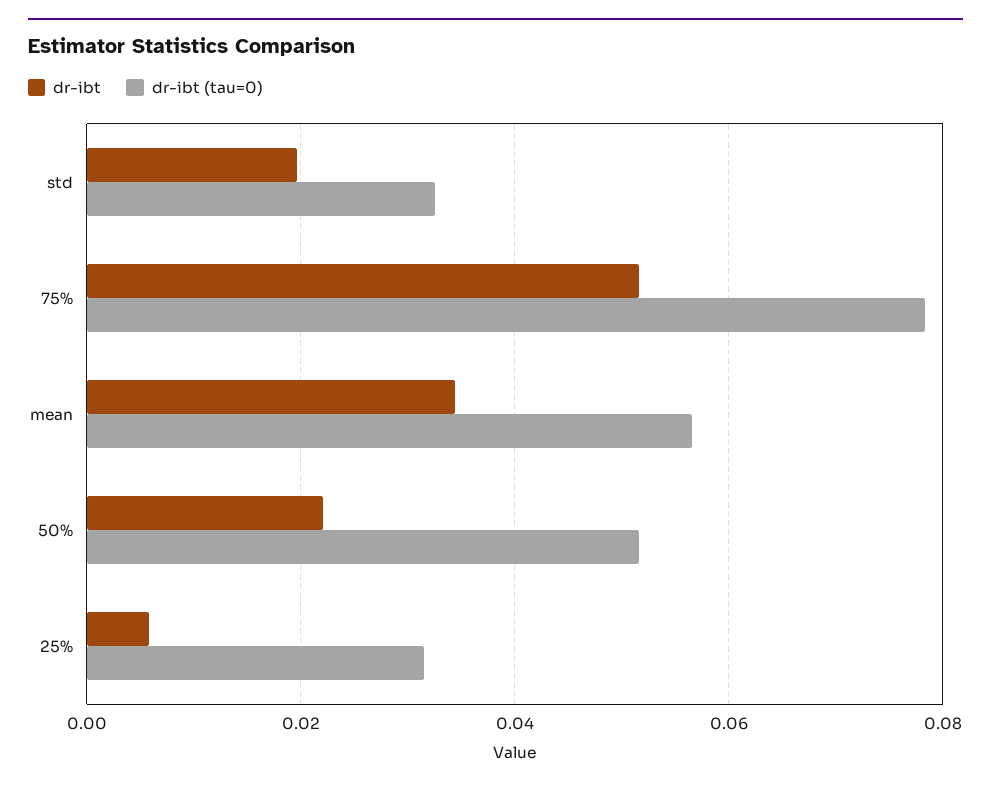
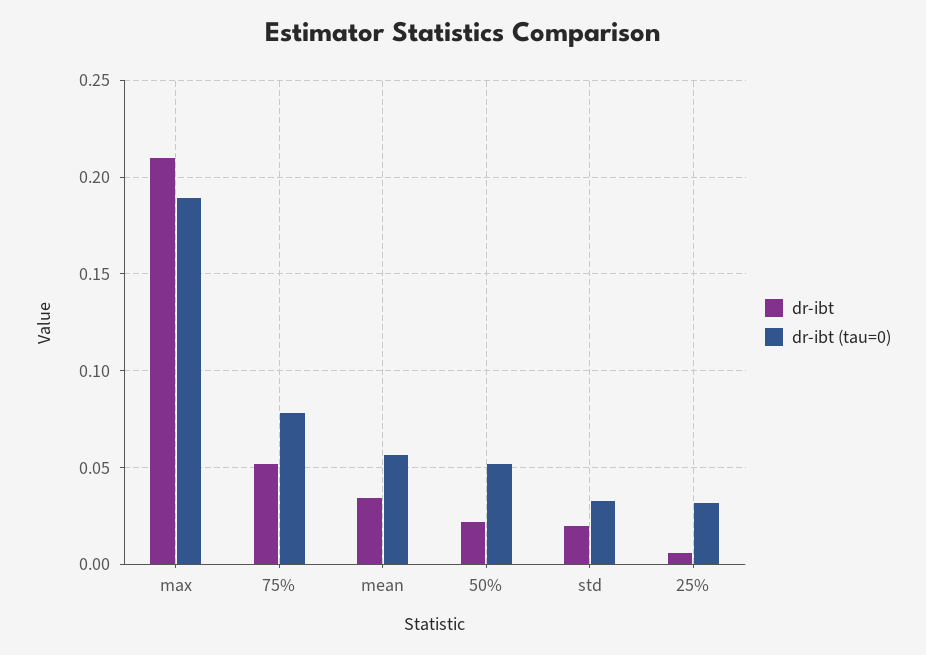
dr-ibt, max: none -> 0.21
dr-ibt (tau=0), max: none -> 0.19

